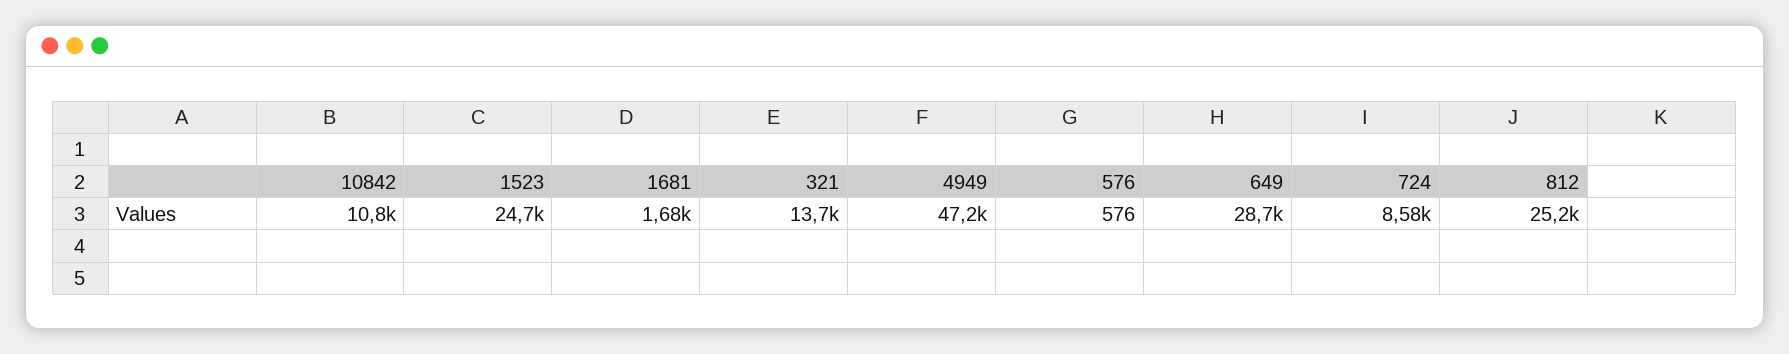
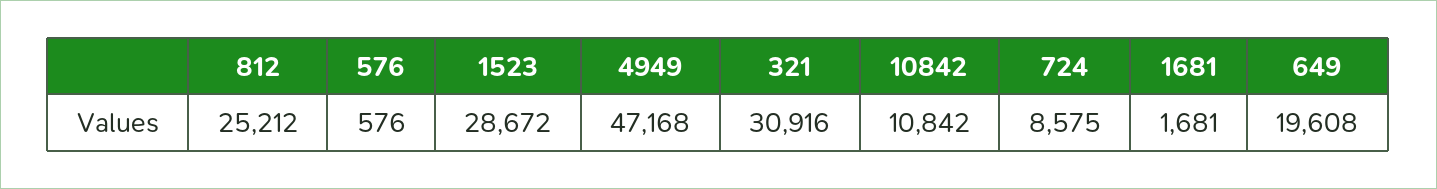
1523: 24700 -> 28672
321: 13700 -> 30916
649: 28700 -> 19608

